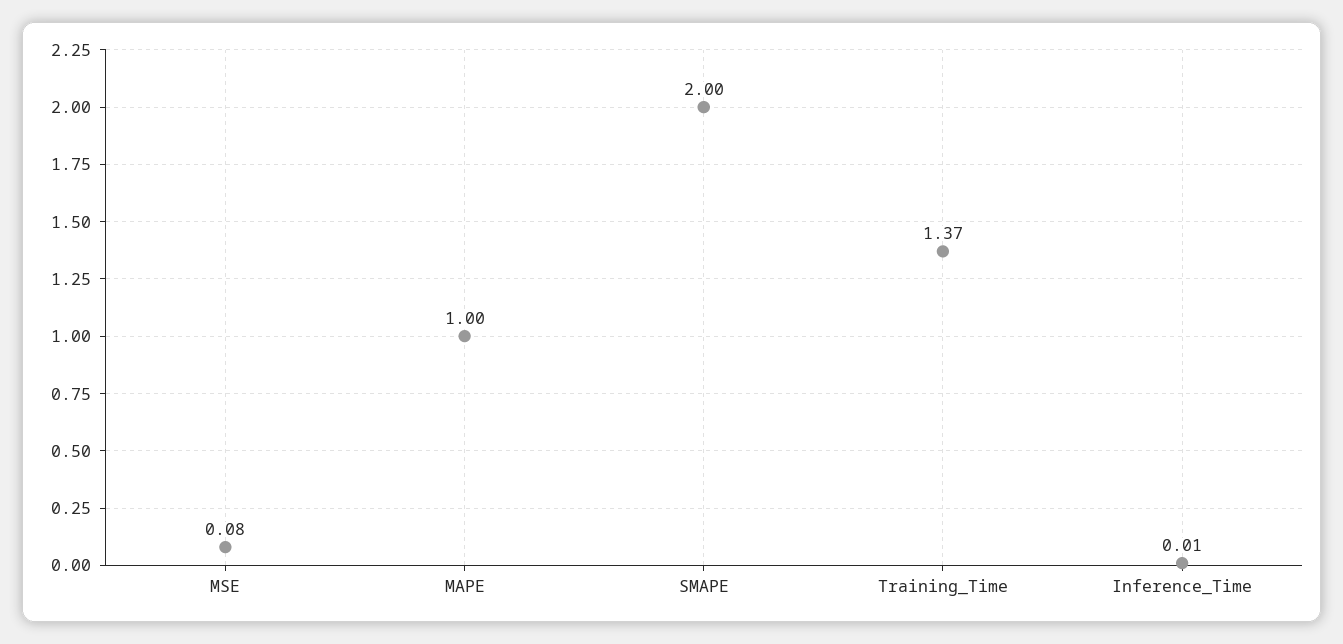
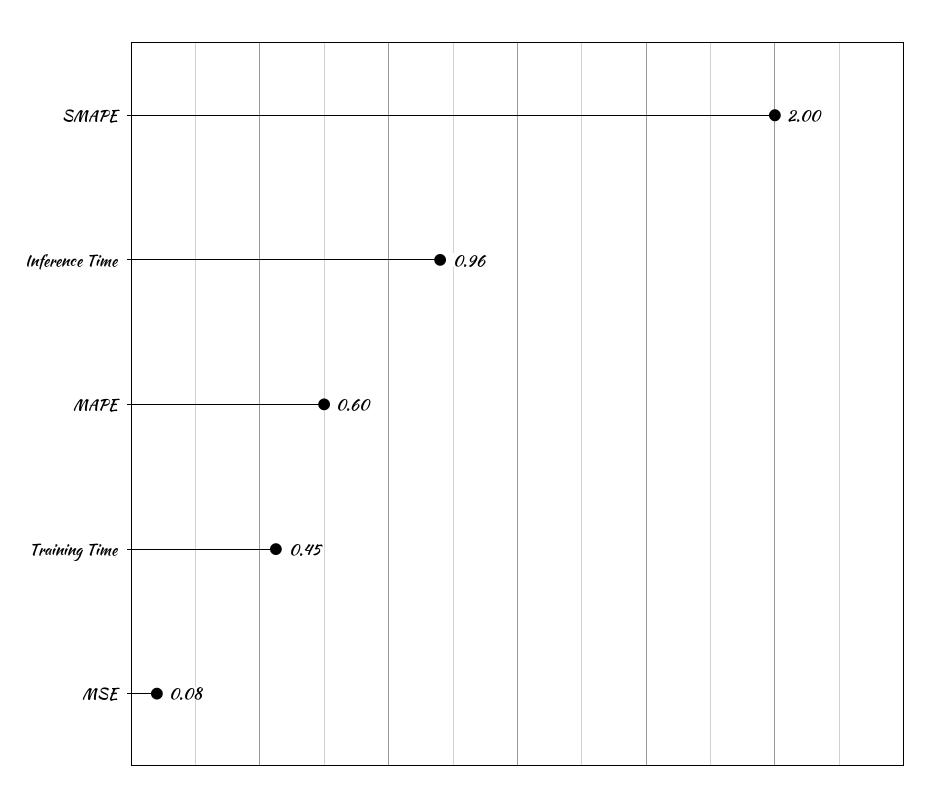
MAPE: 1 -> 0.6
Training_Time: 1.37 -> 0.45
Inference_Time: 0.01 -> 0.96

